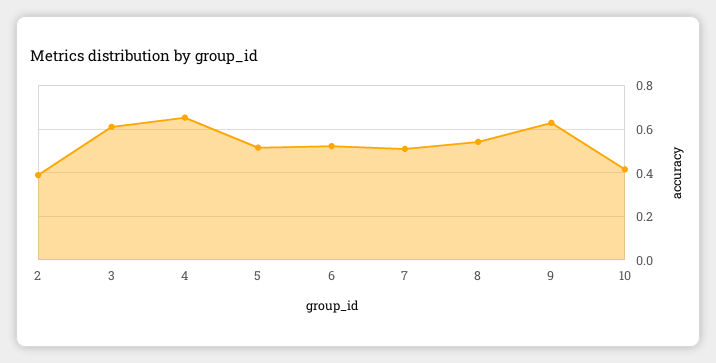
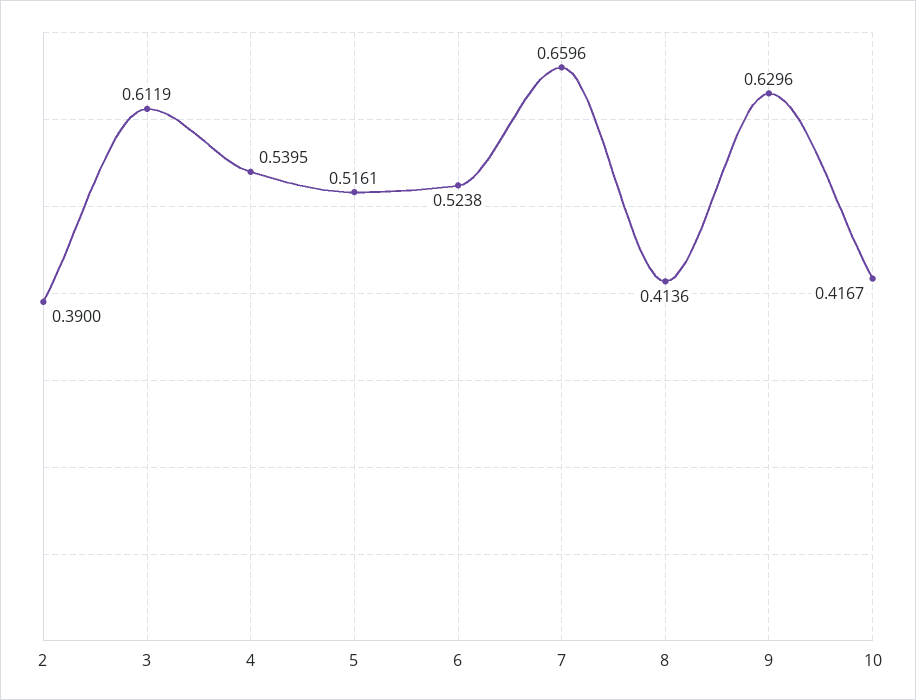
4: 0.65 -> 0.5395
7: 0.5 -> 0.6596
8: 0.55 -> 0.4136

